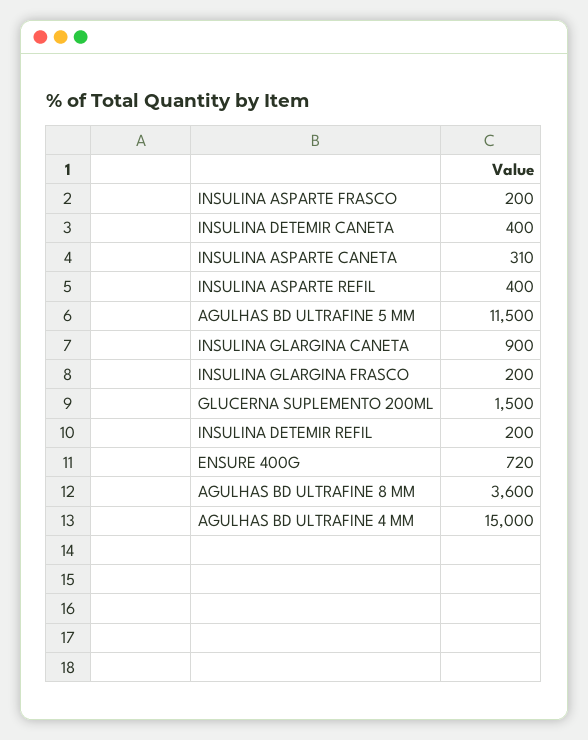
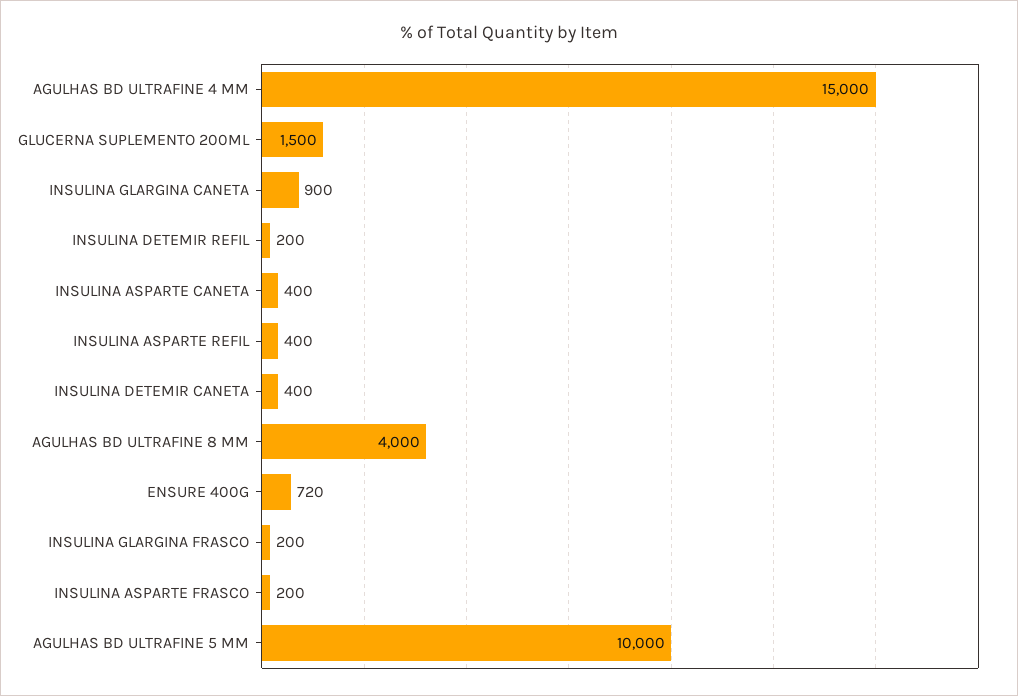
INSULINA ASPARTE CANETA: 310 -> 400
AGULHAS BD ULTRAFINE 5 MM: 11500 -> 10000
AGULHAS BD ULTRAFINE 8 MM: 3600 -> 4000

